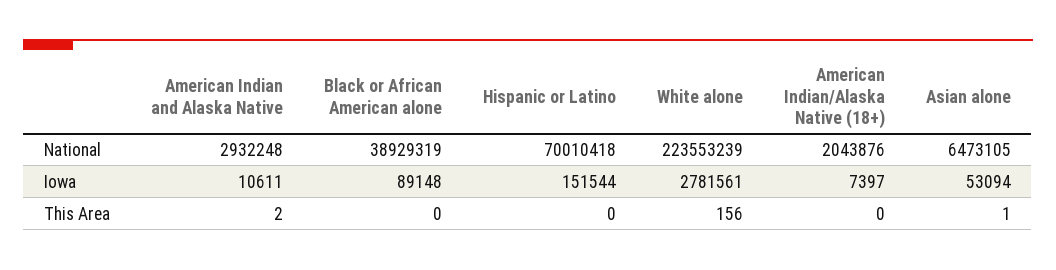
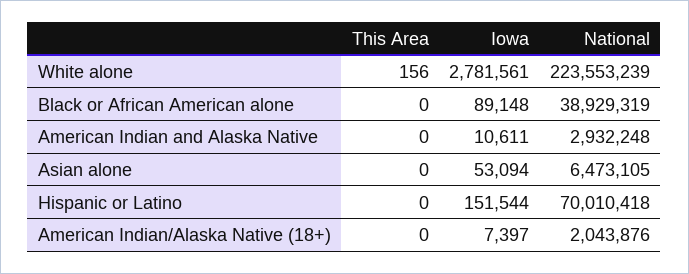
American Indian and Alaska Native, This Area: 2 -> 0
Asian alone, This Area: 1 -> 0

